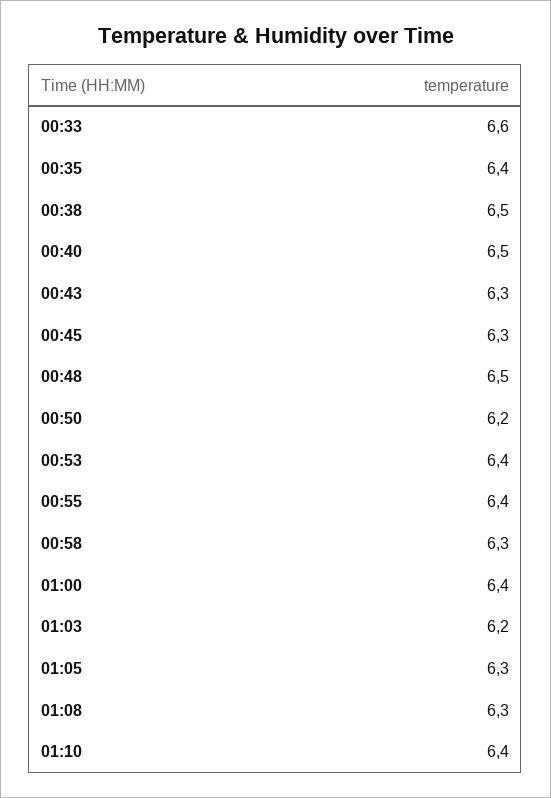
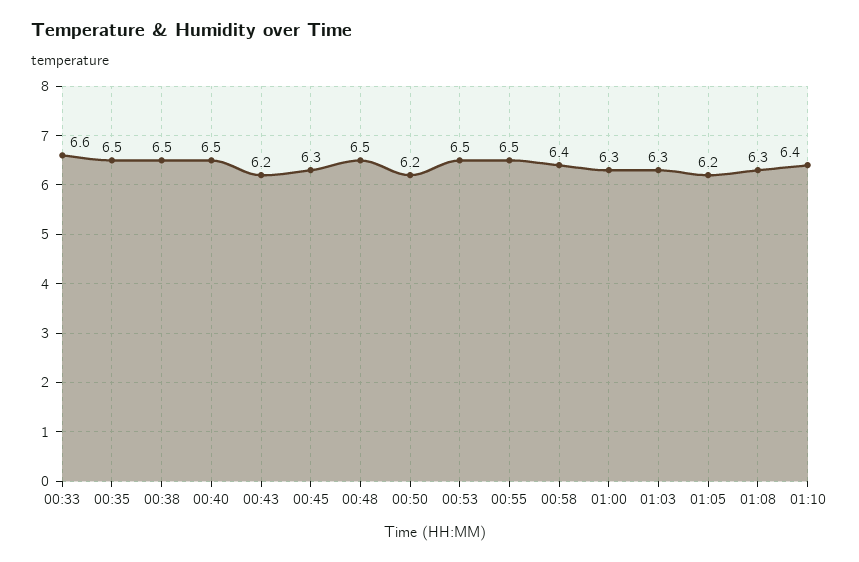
00:35: 6.4 -> 6.5
00:43: 6.3 -> 6.2
00:53: 6.4 -> 6.5
00:55: 6.4 -> 6.5
00:58: 6.3 -> 6.4
01:00: 6.4 -> 6.3
01:03: 6.2 -> 6.3
01:05: 6.3 -> 6.2

